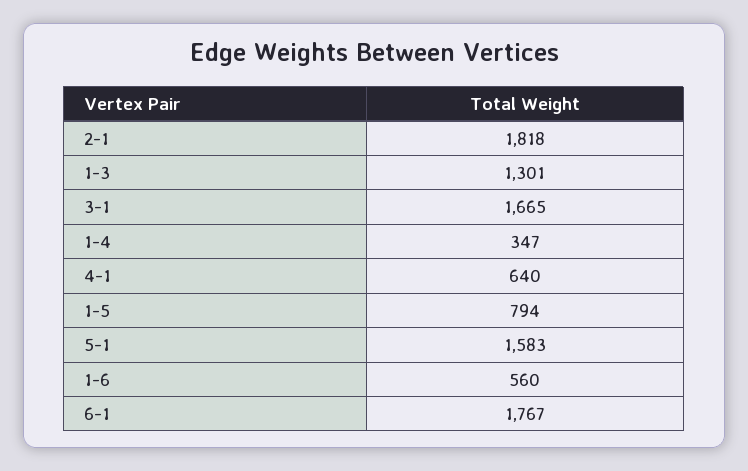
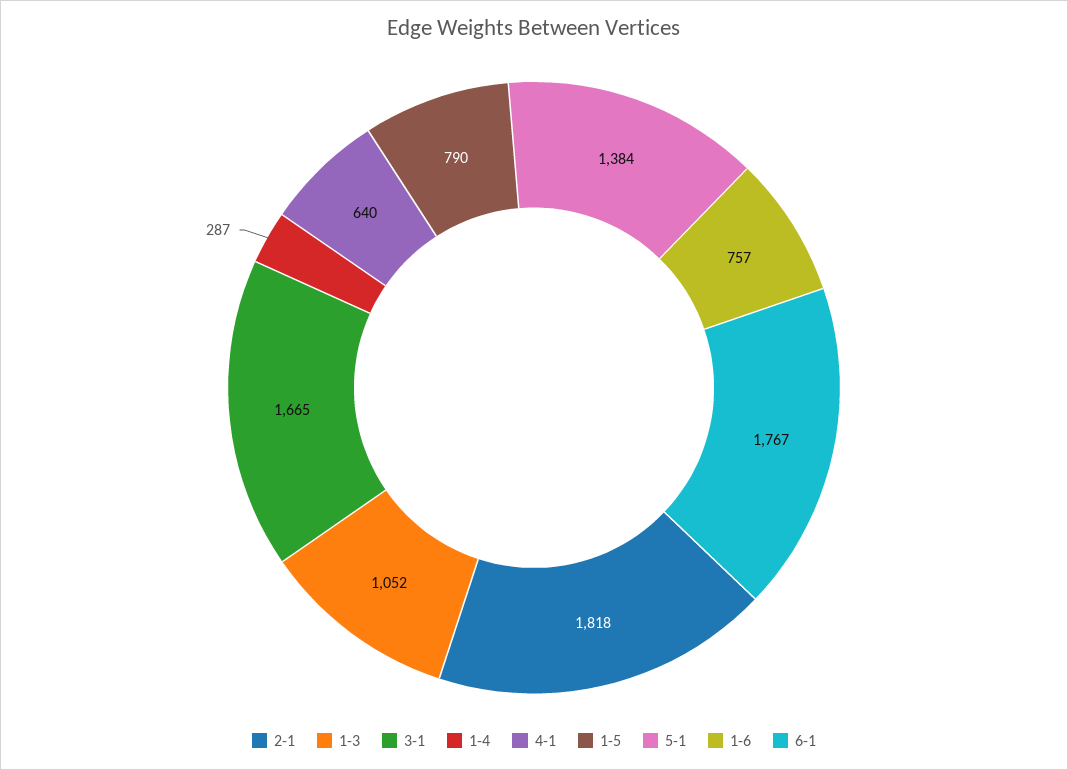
1-3: 1301 -> 1052
1-4: 347 -> 287
1-5: 794 -> 790
5-1: 1583 -> 1384
1-6: 560 -> 757

